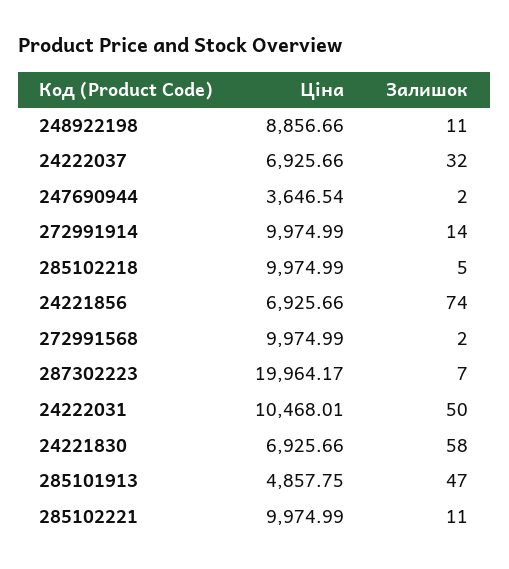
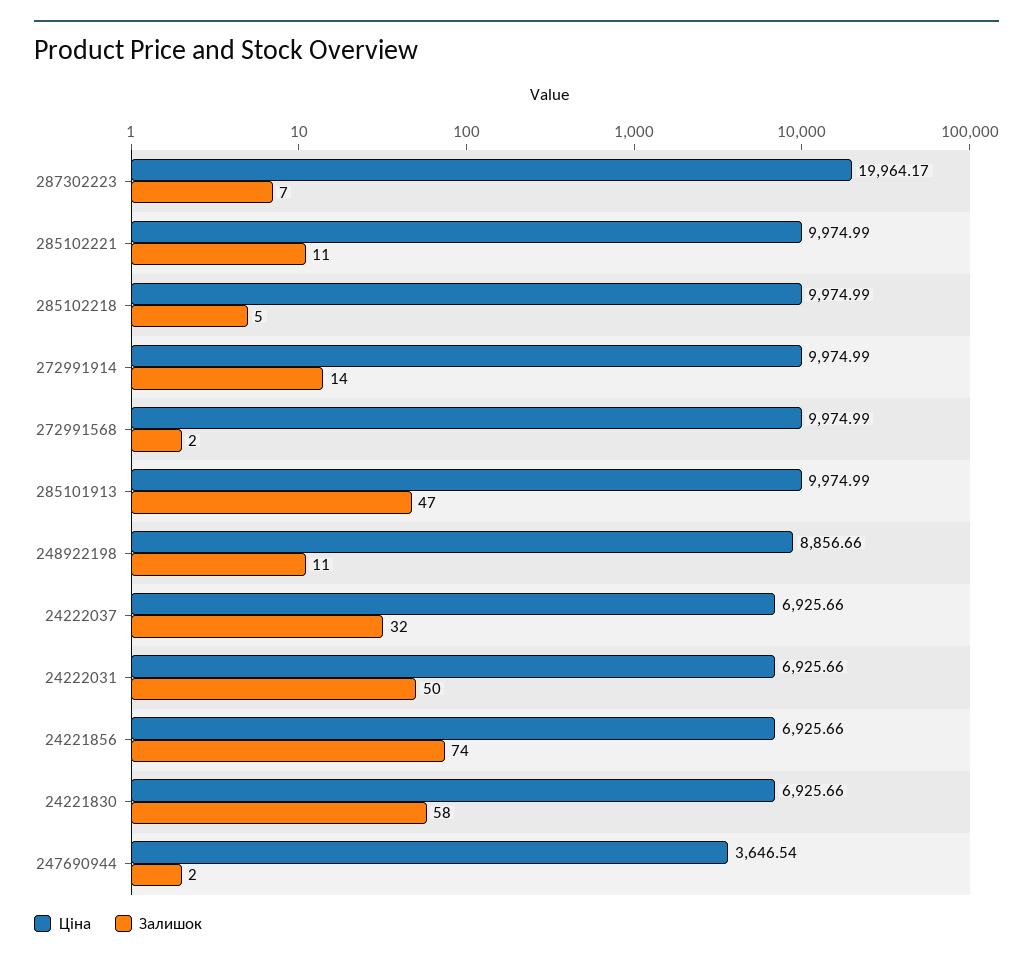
Ціна, 24222031: 10468.01 -> 6925.66
Ціна, 285101913: 4857.75 -> 9974.99

